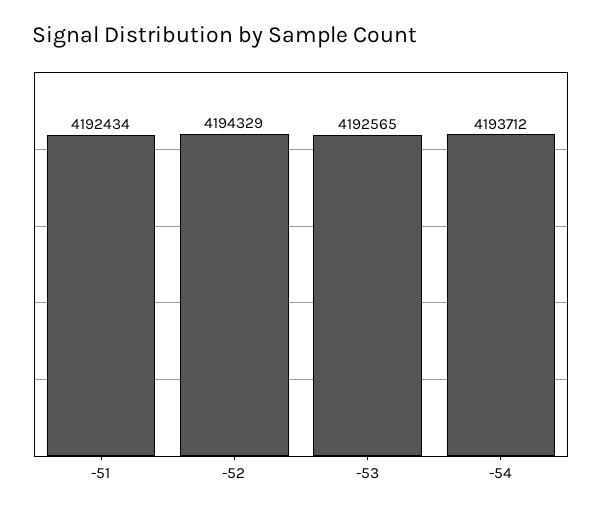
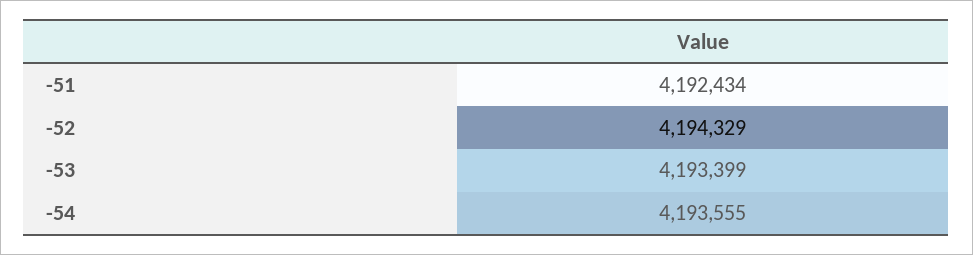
-53: 4192565 -> 4193399
-54: 4193712 -> 4193555

